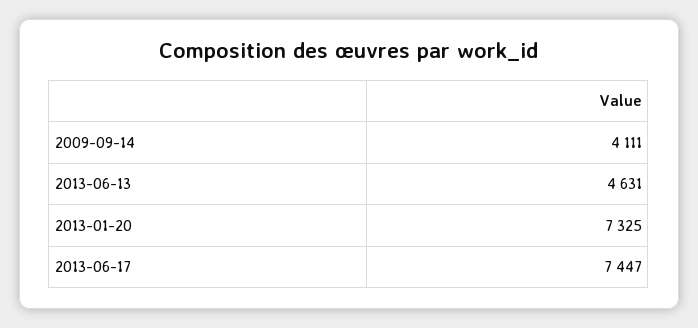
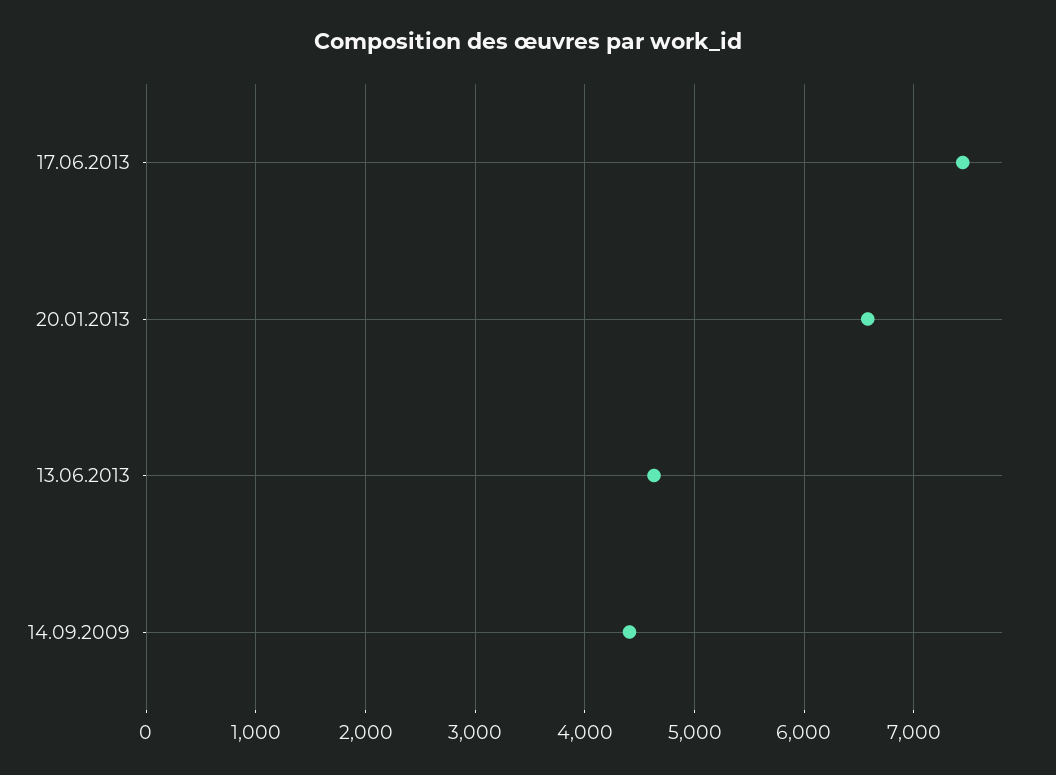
2009-09-14: 4111 -> 4400
2013-01-20: 7325 -> 6600

